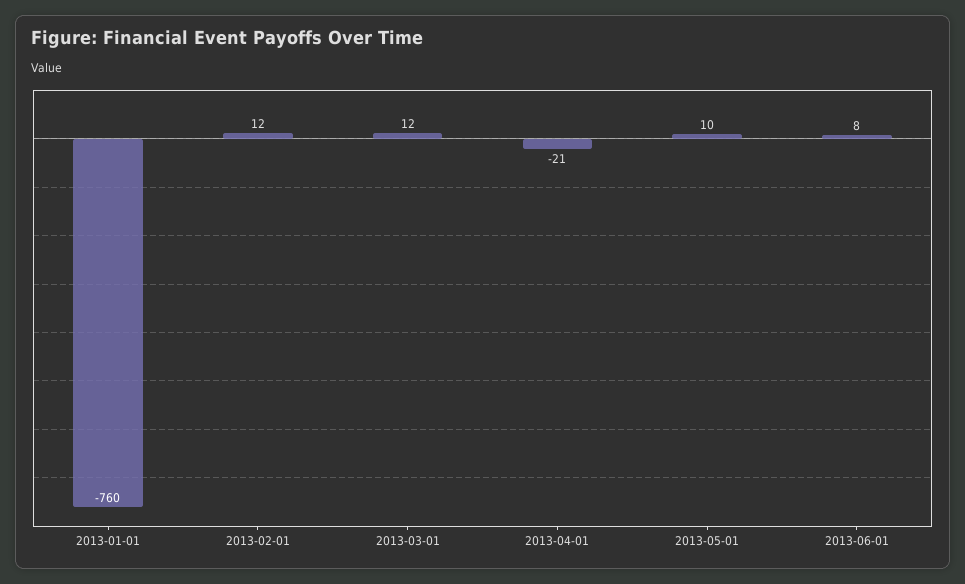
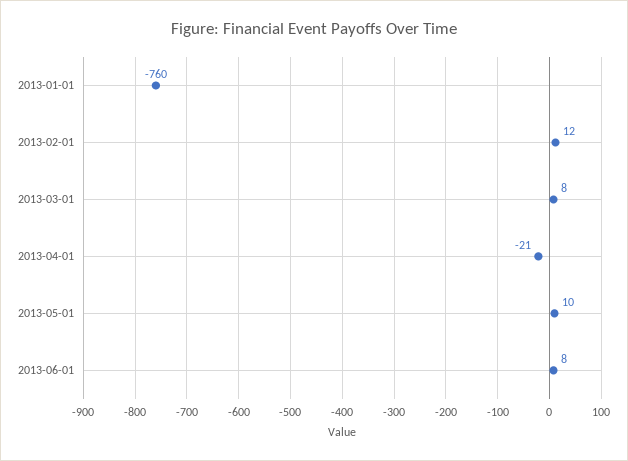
2013-03-01: 12 -> 8

